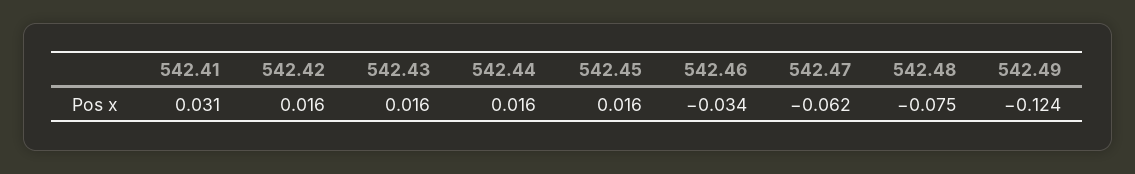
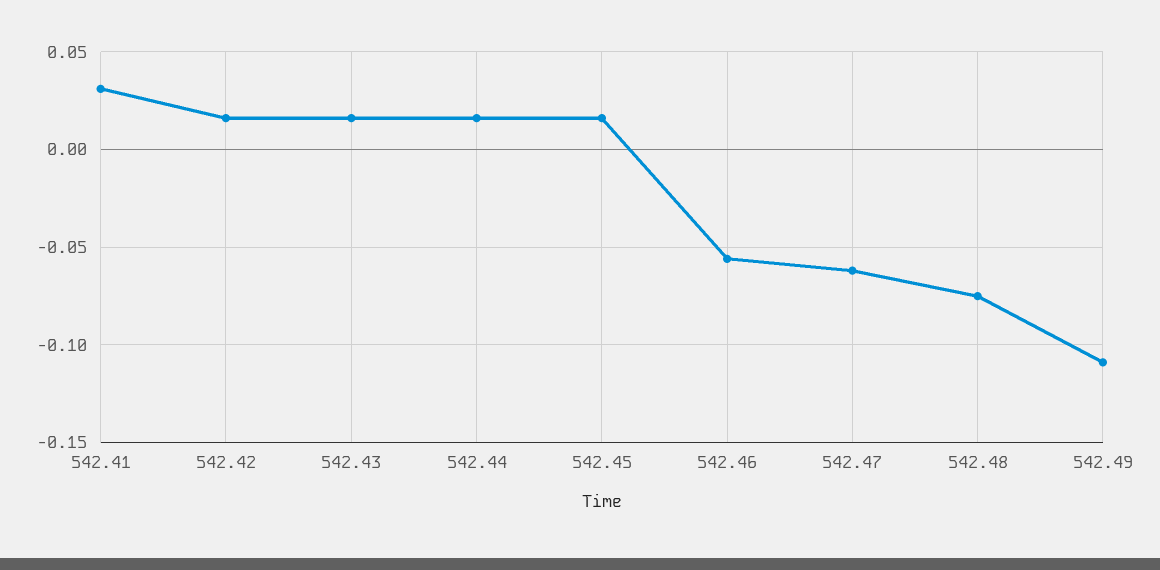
542.46: -0.034 -> -0.055
542.49: -0.124 -> -0.11

